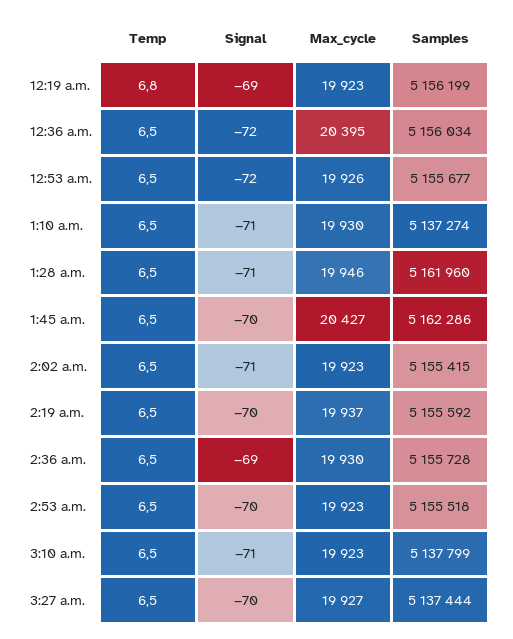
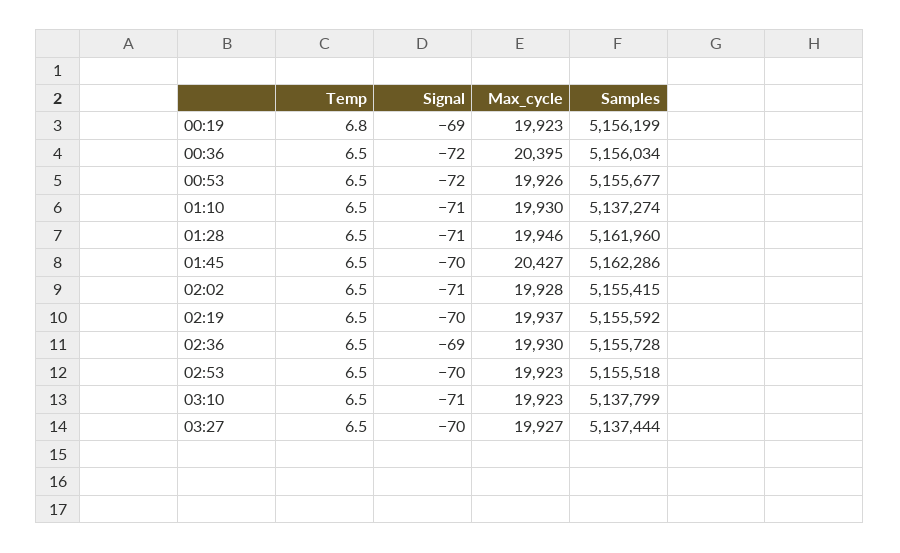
Max_cycle, 2:02 a.m.: 19923 -> 19928

